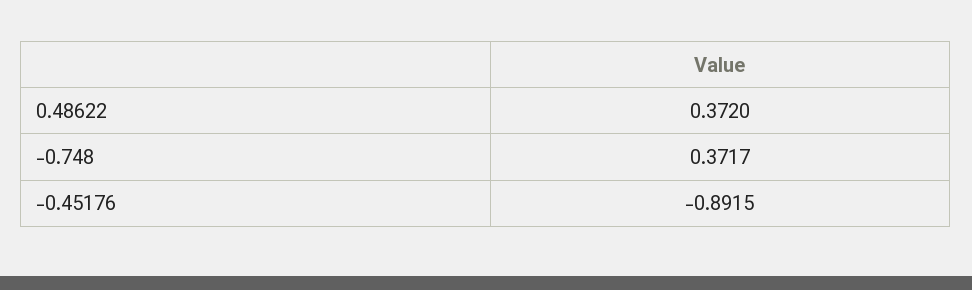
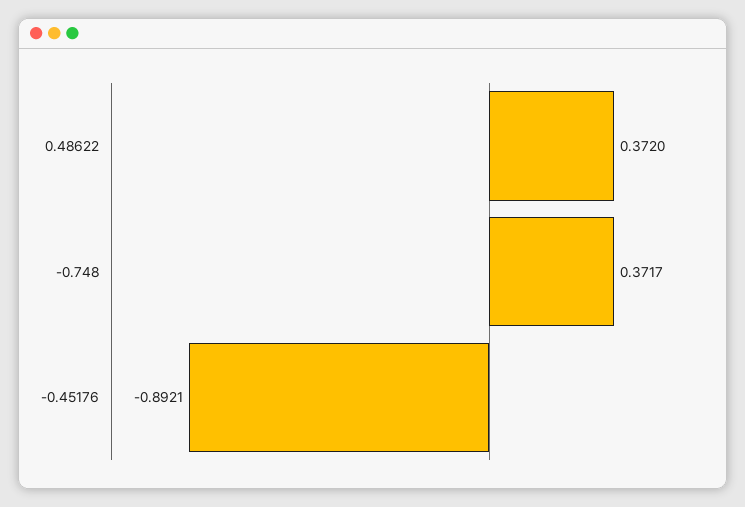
-0.45176: -0.8915 -> -0.8921

